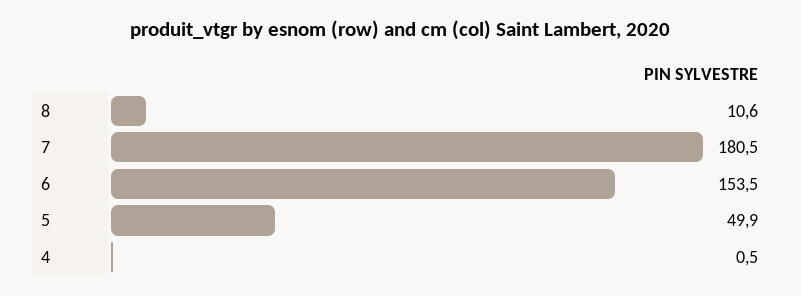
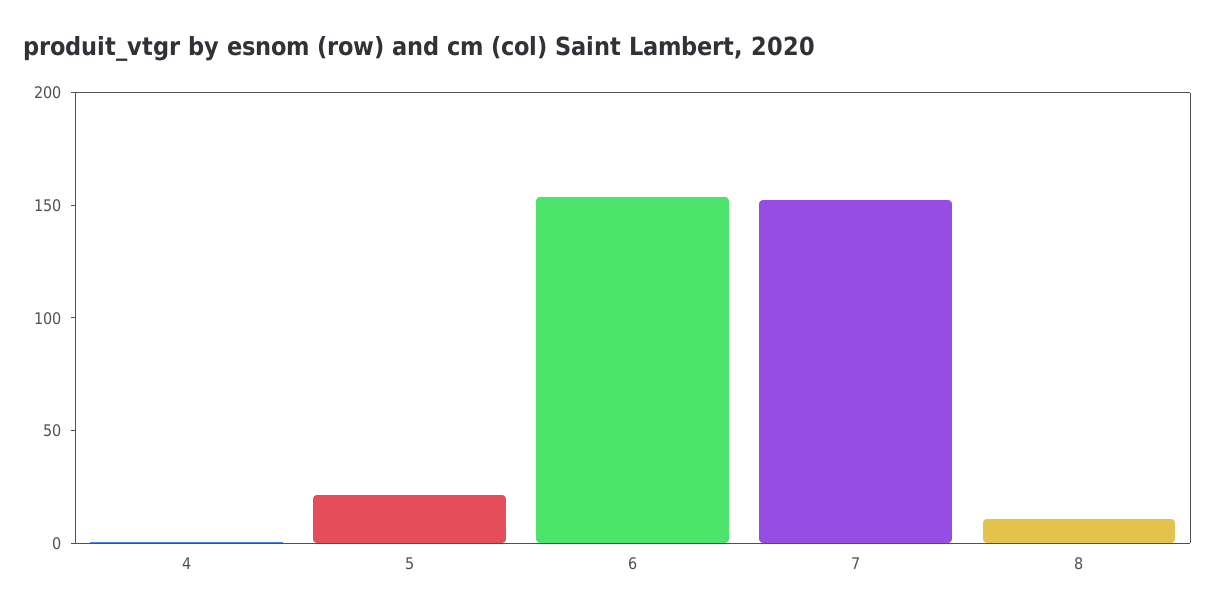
7: 180.5 -> 150
5: 49.9 -> 20

